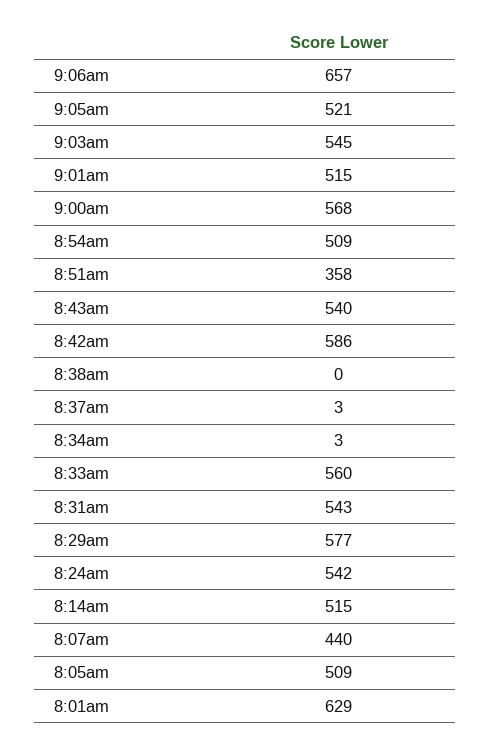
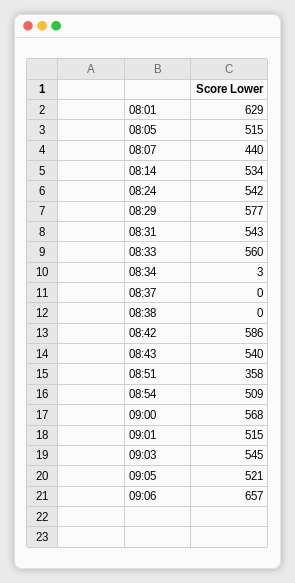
8:37am: 3 -> 0
8:14am: 515 -> 534
8:05am: 509 -> 515

